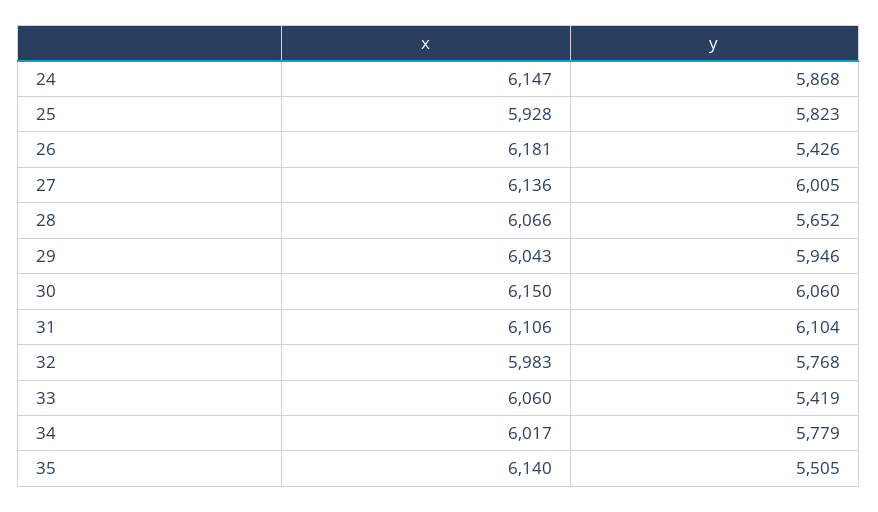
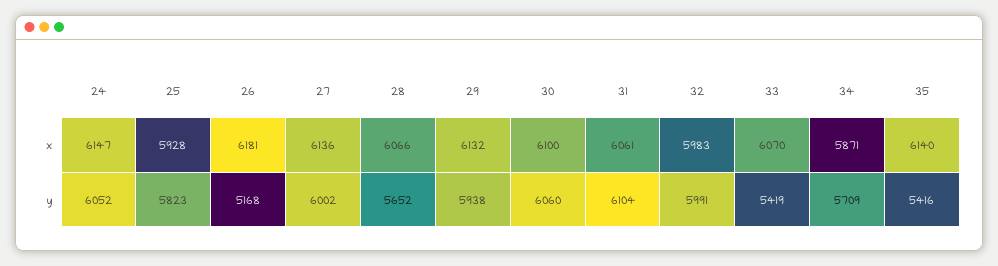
y, 24: 5868 -> 6052
y, 26: 5426 -> 5168
y, 27: 6005 -> 6002
x, 29: 6043 -> 6132
y, 29: 5946 -> 5938
x, 30: 6150 -> 6100
x, 31: 6106 -> 6061
y, 32: 5768 -> 5991
x, 33: 6060 -> 6070
x, 34: 6017 -> 5871
y, 34: 5779 -> 5709
y, 35: 5505 -> 5416

